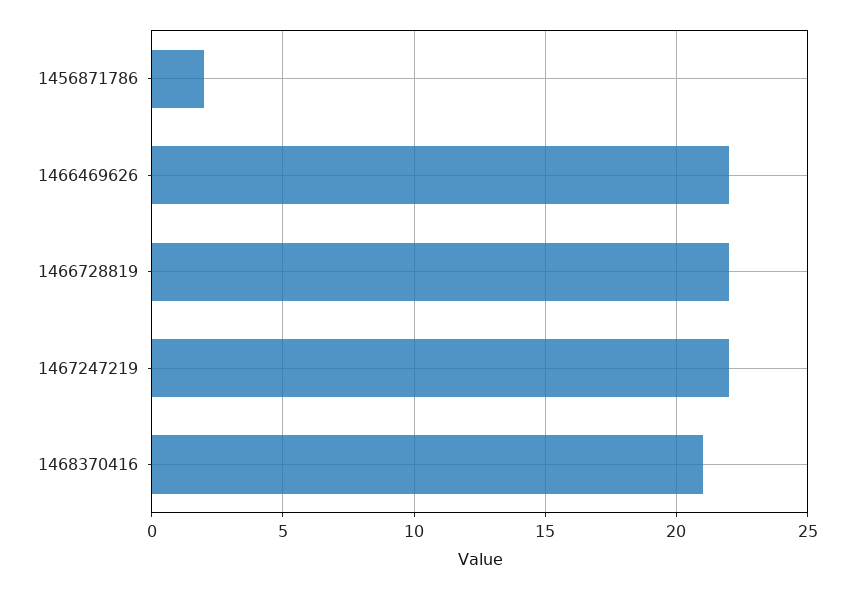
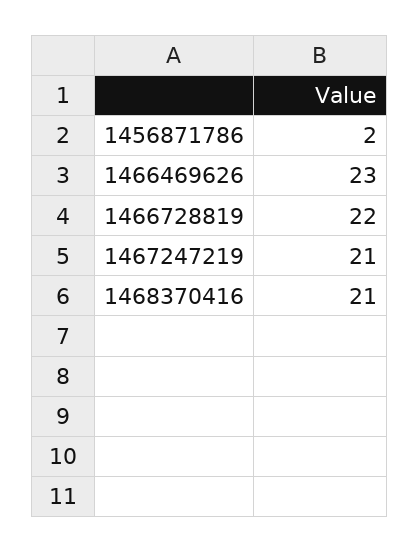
1466469626: 22 -> 23
1467247219: 22 -> 21

